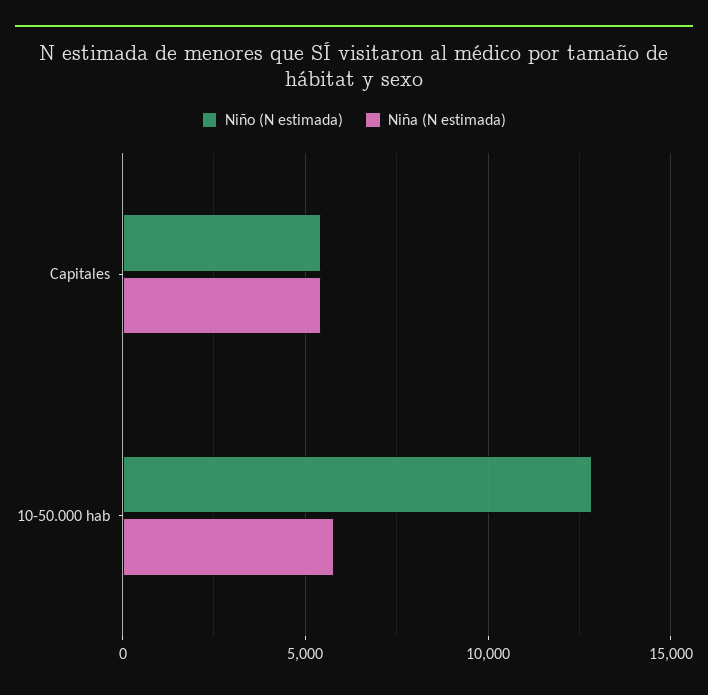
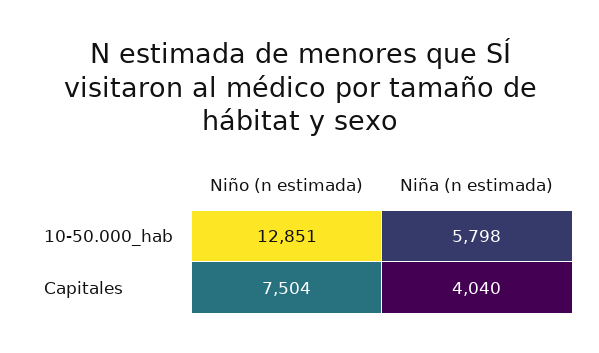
Niño (N estimada), Capitales: 5500 -> 7504
Niña (N estimada), Capitales: 5500 -> 4040

